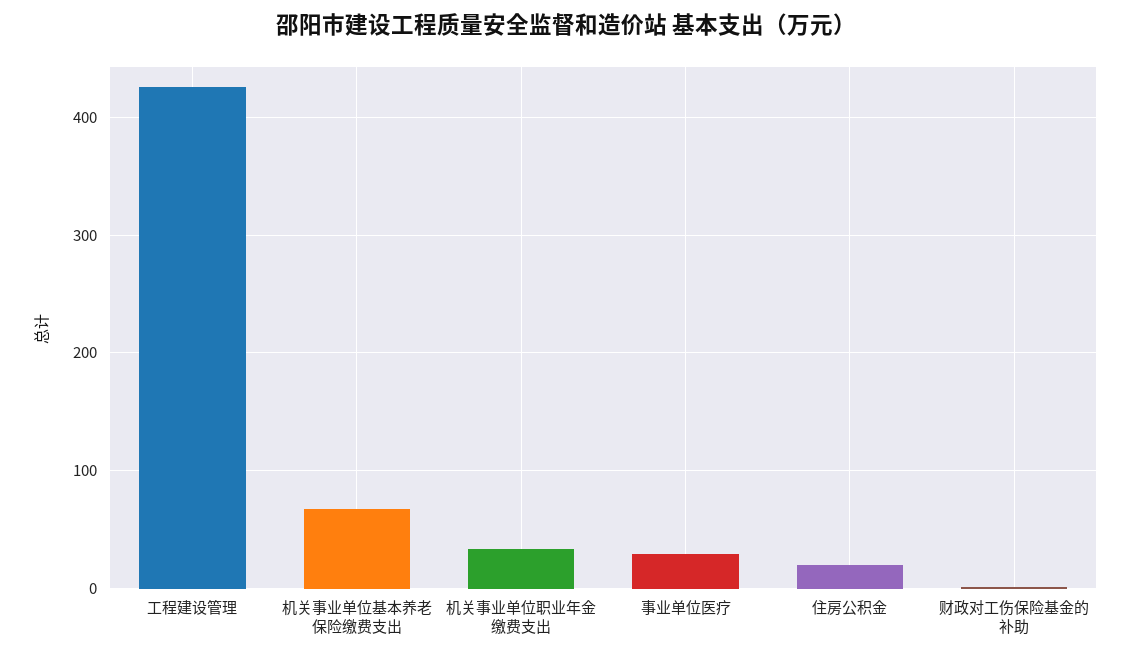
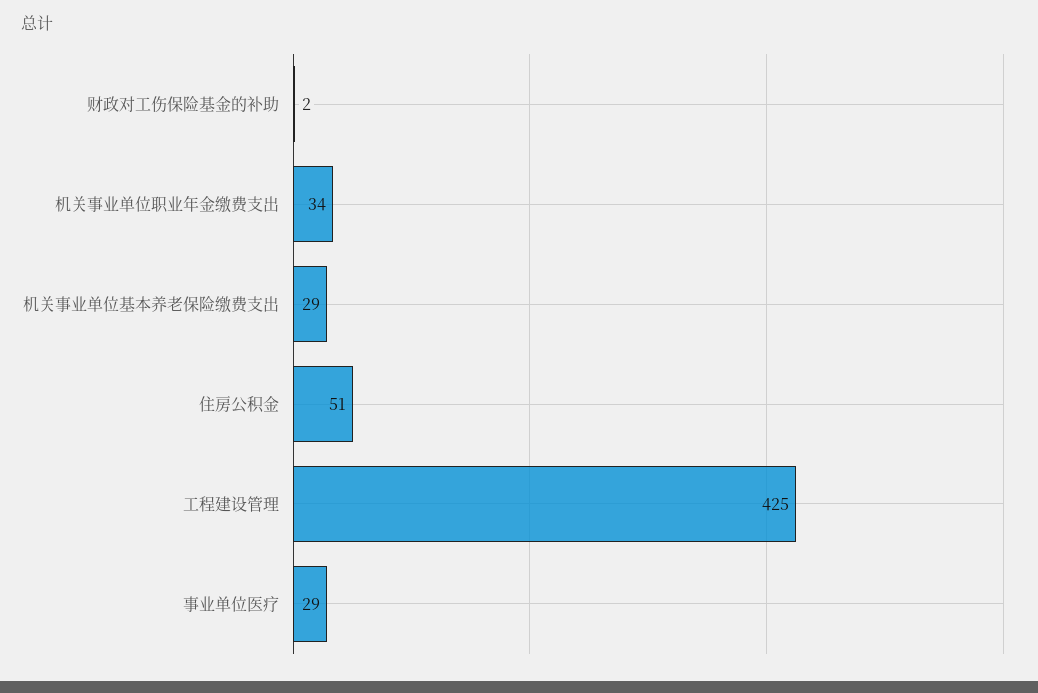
机关事业单位基本养老保险缴费支出: 70 -> 29
住房公积金: 20 -> 51

